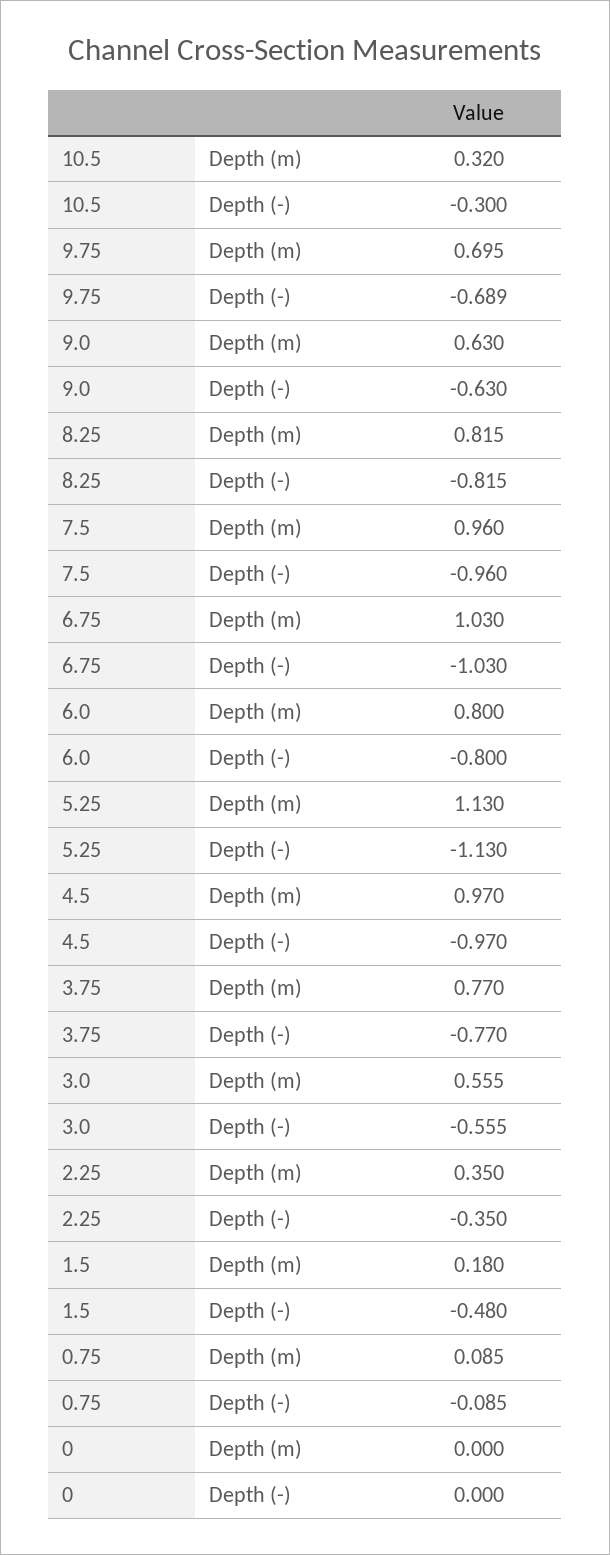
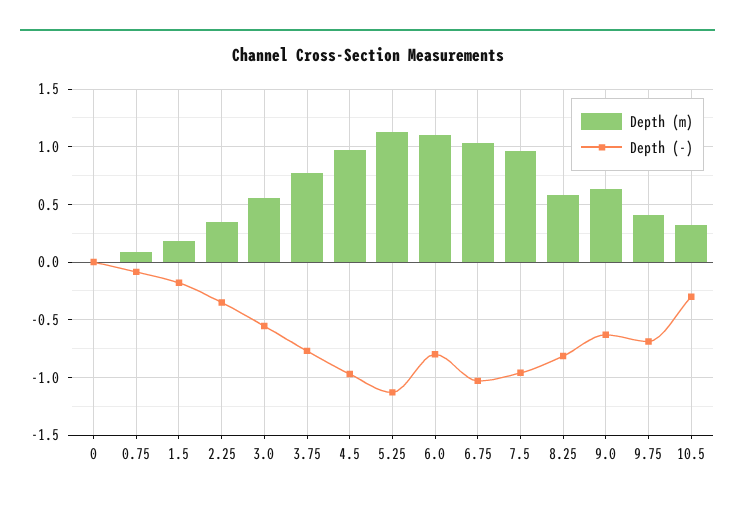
Depth (m), 9.75: 0.695 -> 0.4
Depth (m), 8.25: 0.815 -> 0.6
Depth (m), 6.0: 0.8 -> 1.1
Depth (-), 1.5: -0.48 -> -0.2

